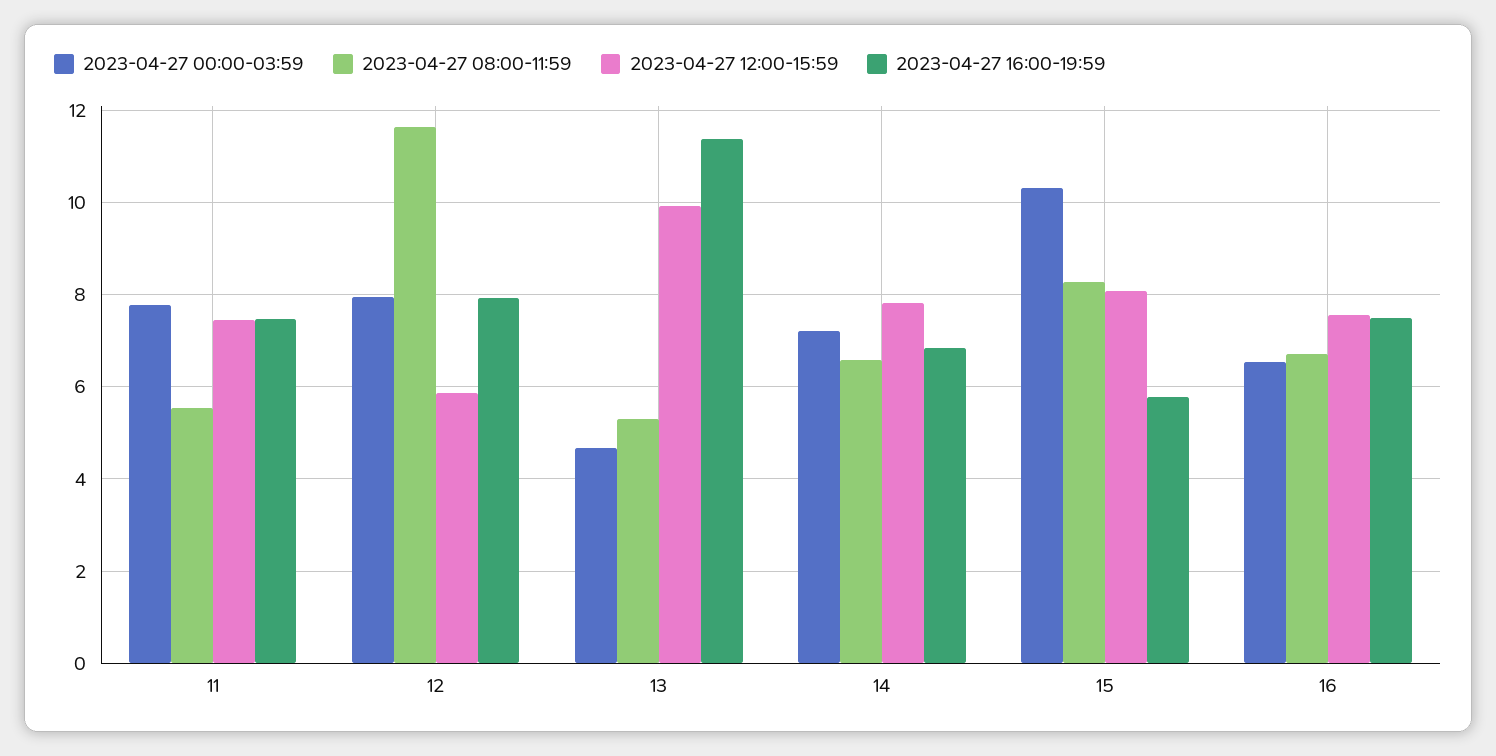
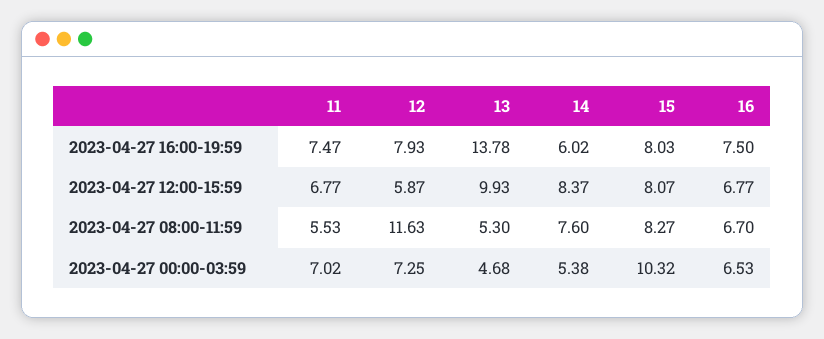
2023-04-27 00:00-03:59, 11: 7.8 -> 7.02
2023-04-27 12:00-15:59, 11: 7.4 -> 6.77
2023-04-27 00:00-03:59, 12: 8 -> 7.25
2023-04-27 16:00-19:59, 13: 11.4 -> 13.78
2023-04-27 00:00-03:59, 14: 7.2 -> 5.38
2023-04-27 08:00-11:59, 14: 6.6 -> 7.6
2023-04-27 12:00-15:59, 14: 7.8 -> 8.37
2023-04-27 16:00-19:59, 14: 6.8 -> 6.02
2023-04-27 16:00-19:59, 15: 5.8 -> 8.03
2023-04-27 12:00-15:59, 16: 7.6 -> 6.77

